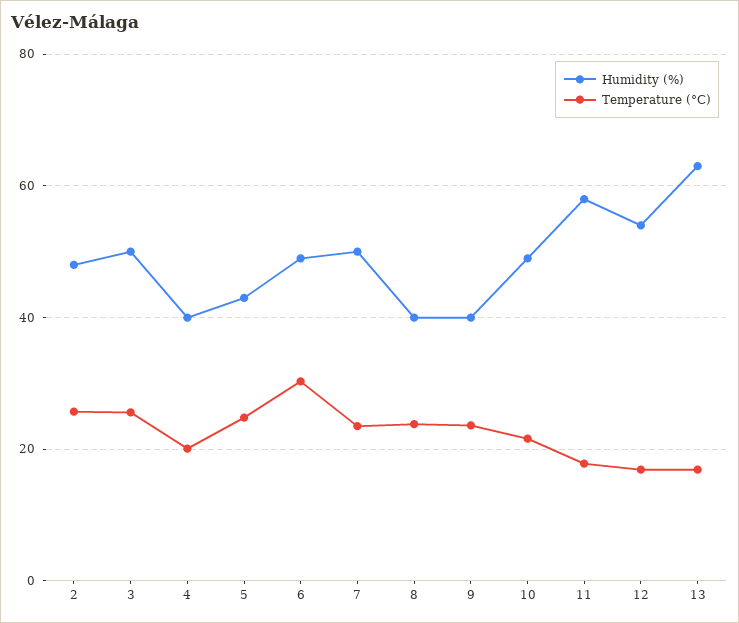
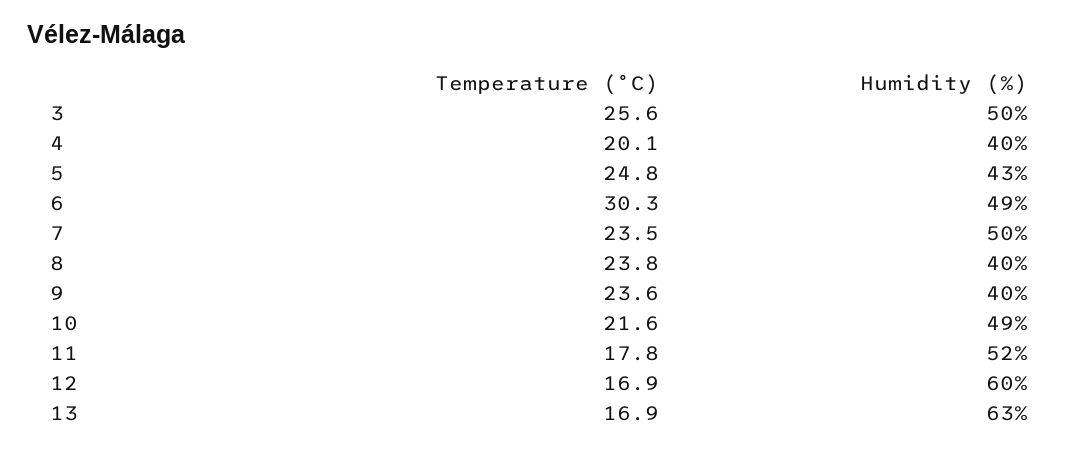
Humidity (%), 2: 48 -> none
Temperature (°C), 2: 26 -> none
Humidity (%), 11: 58 -> 52
Humidity (%), 12: 54 -> 60

